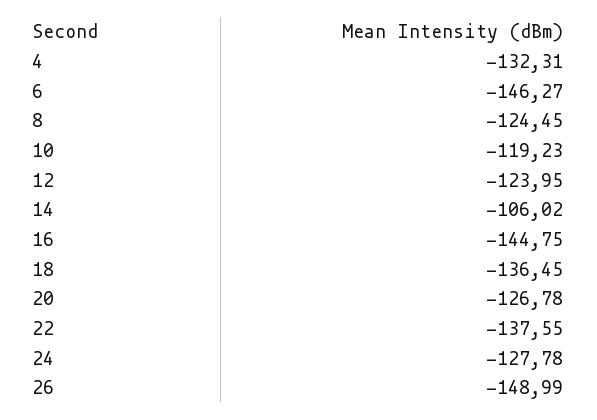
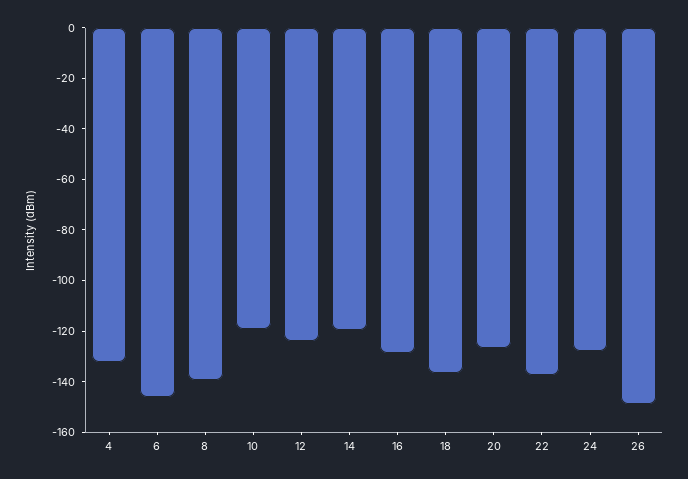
8: -124.45 -> -140
14: -106.02 -> -120
16: -144.75 -> -130

